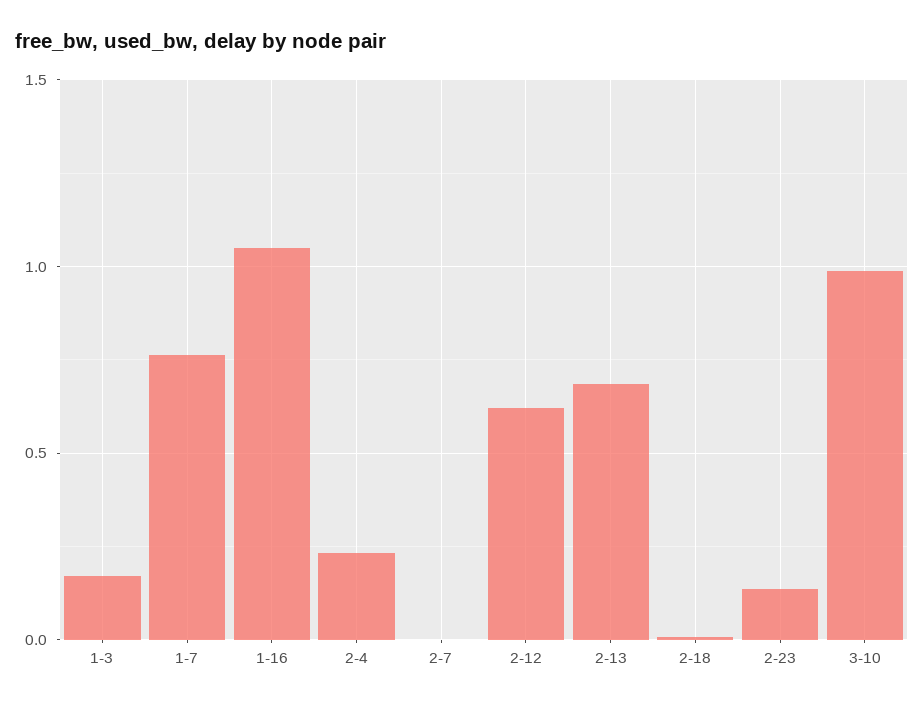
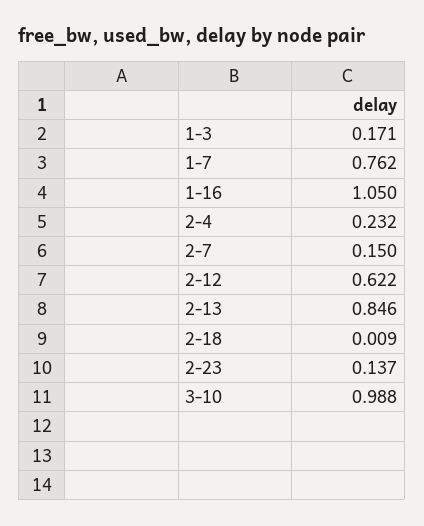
2-7: 0 -> 0.15
2-13: 0.7 -> 0.846

